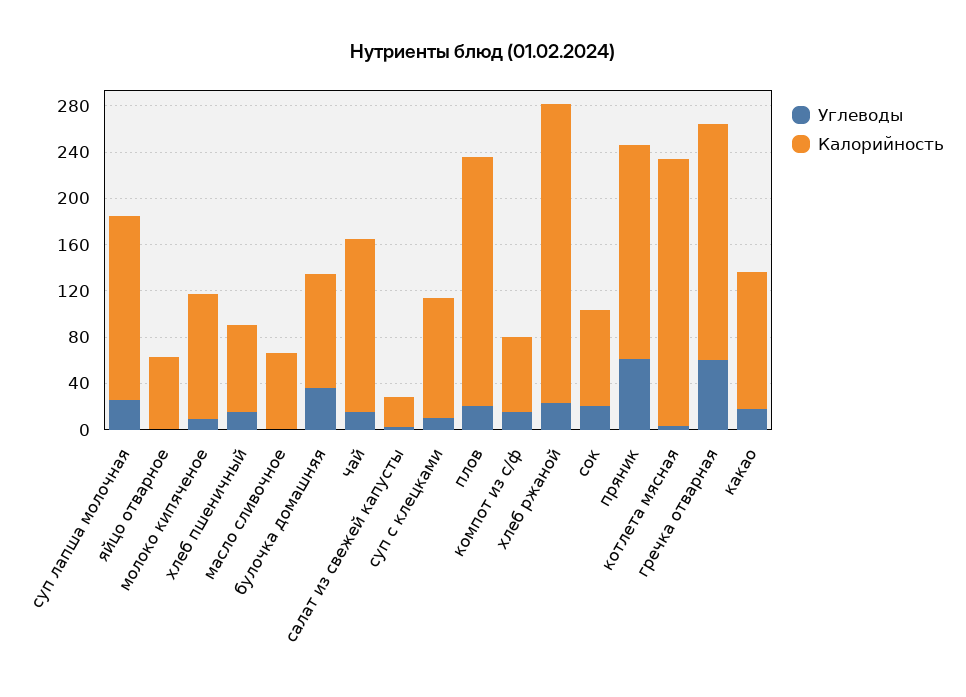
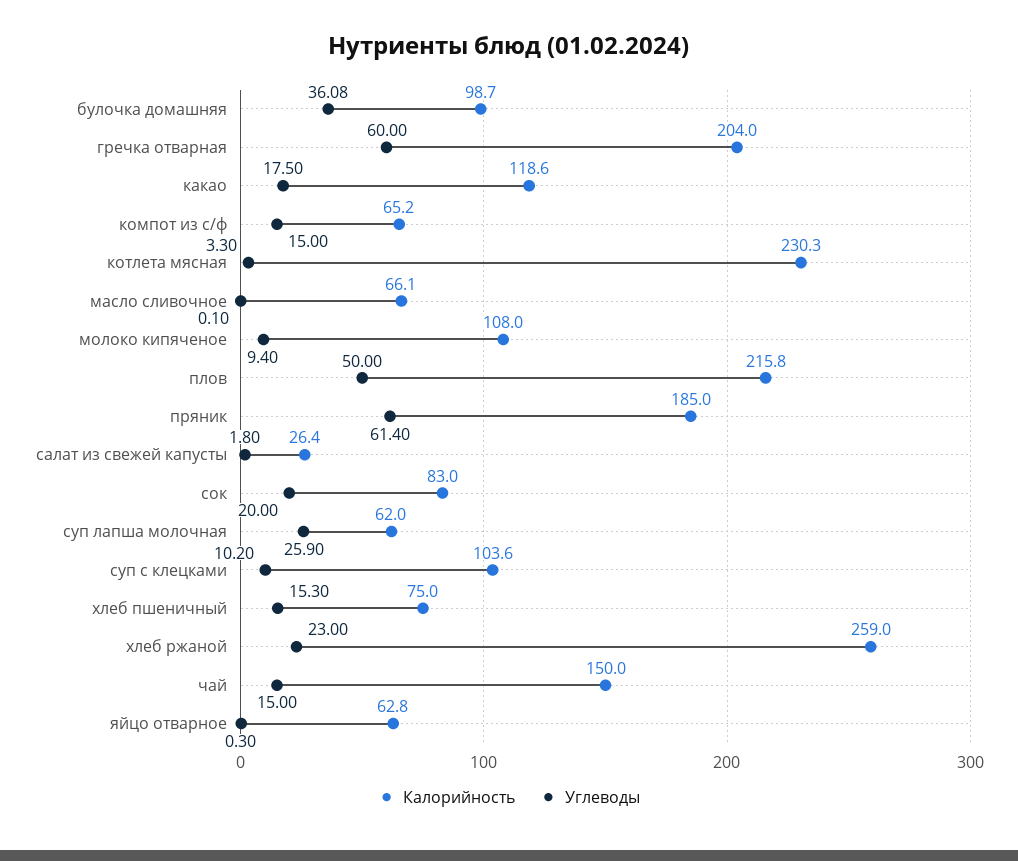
Калорийность, суп лапша молочная: 160 -> 62
Углеводы, плов: 20 -> 50

